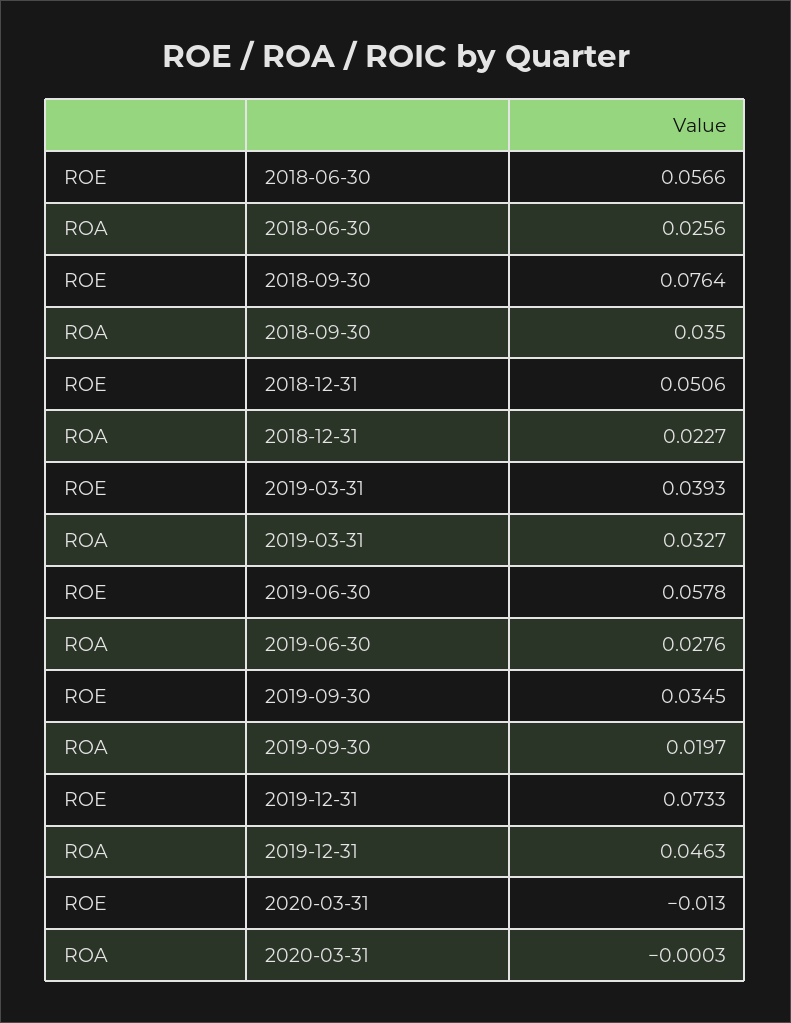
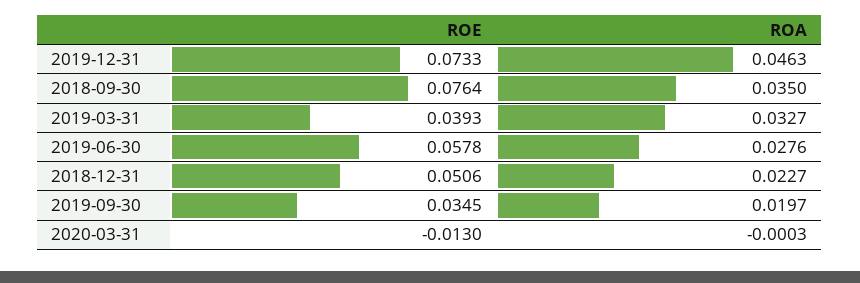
ROE, 2018-06-30: 0.0566 -> none
ROA, 2018-06-30: 0.0256 -> none

